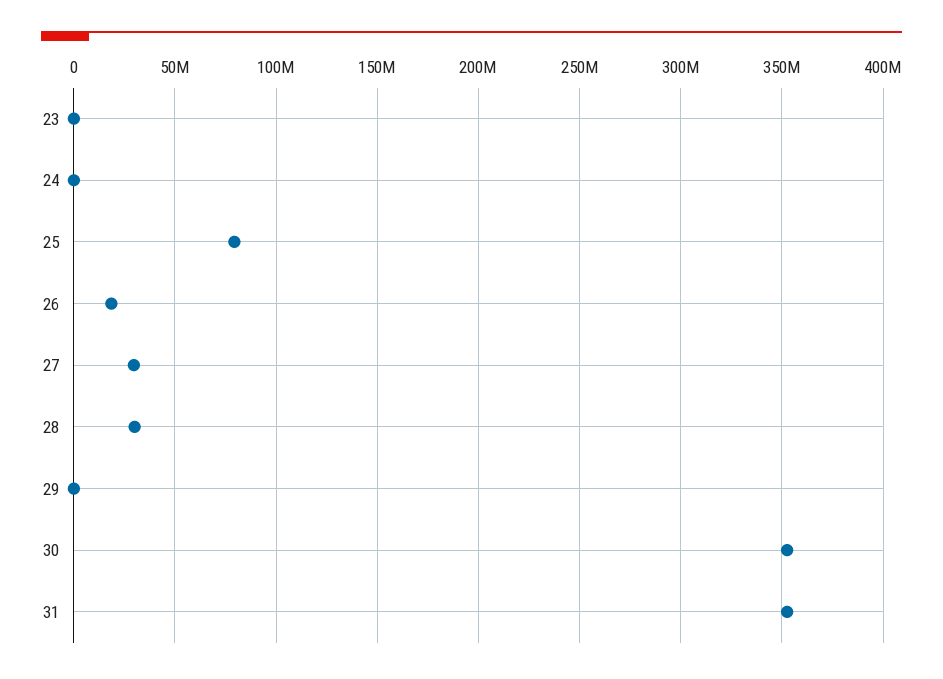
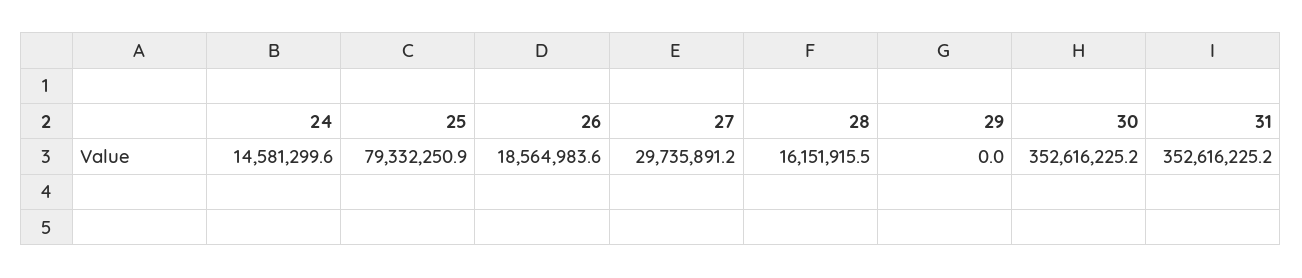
23: 0 -> none
24: 0 -> 14581299.6
28: 30000000 -> 16151915.5

